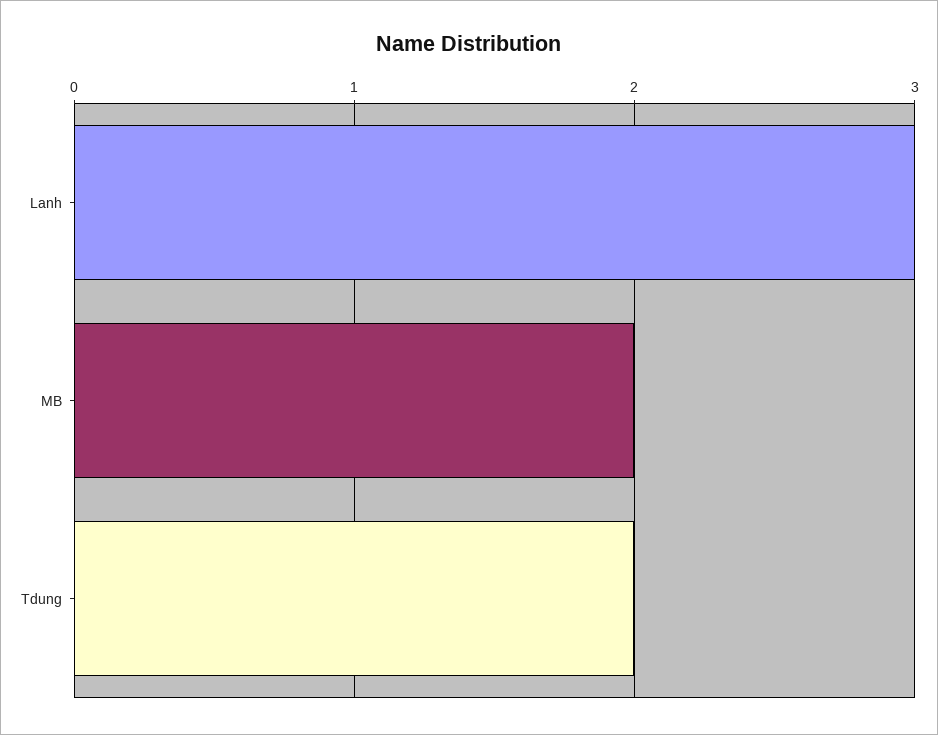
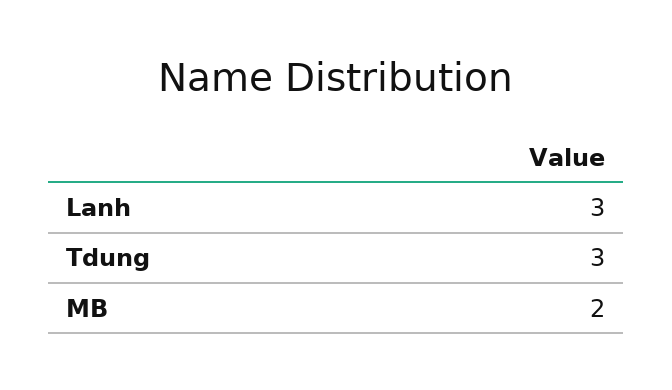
Tdung: 2 -> 3

